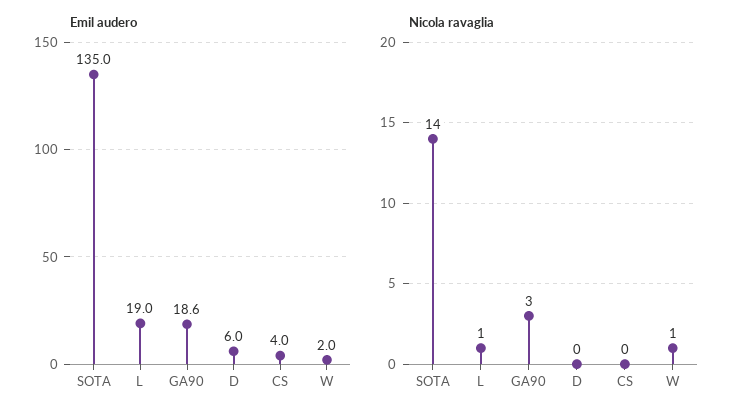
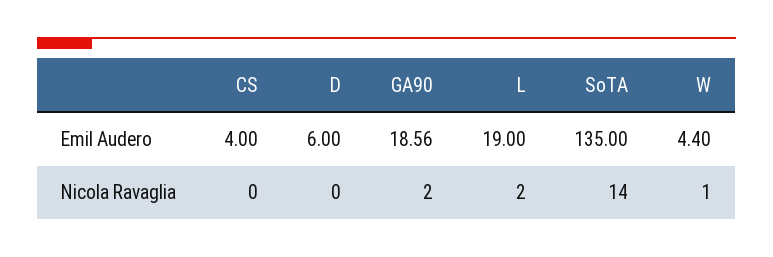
Emil audero, W: 2 -> 4.4
Nicola ravaglia, L: 1 -> 2
Nicola ravaglia, GA90: 3 -> 2

